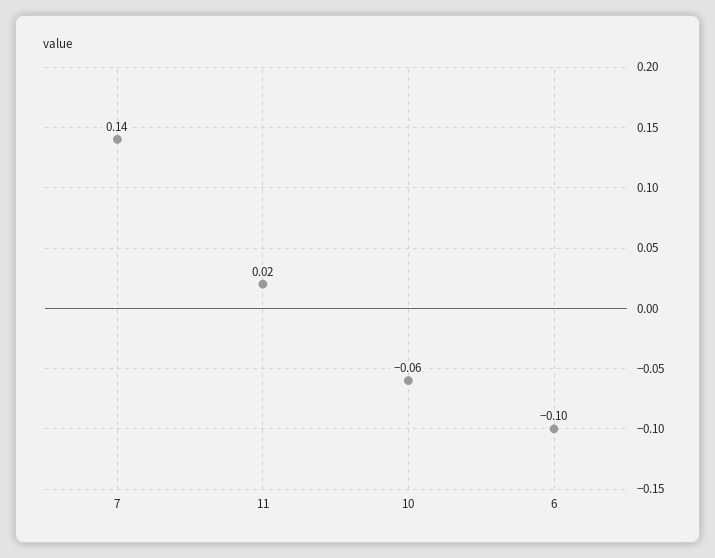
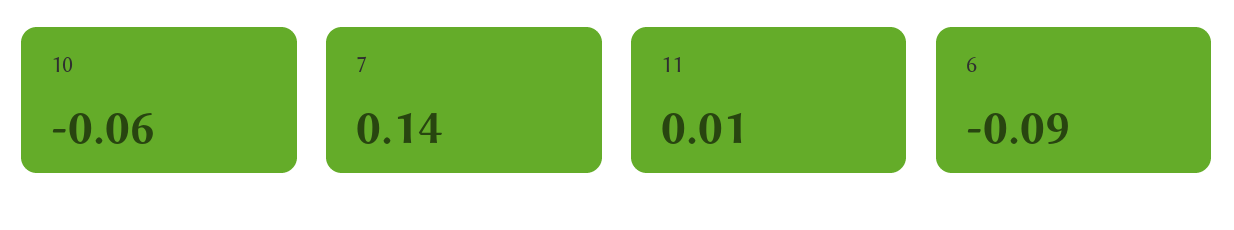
11: 0.02 -> 0.01
6: -0.1 -> -0.09

